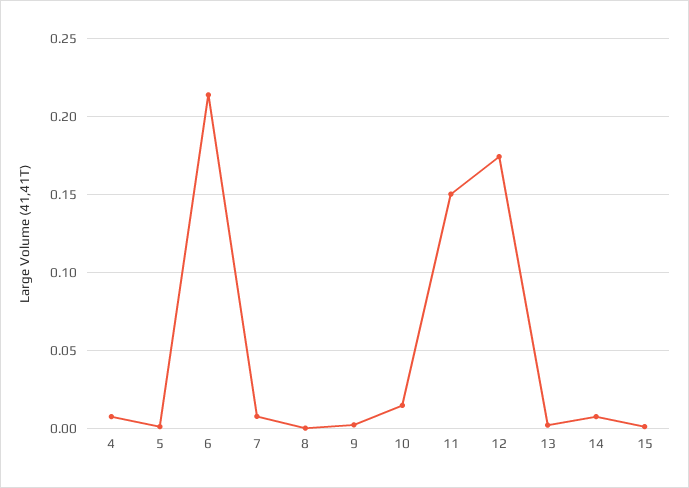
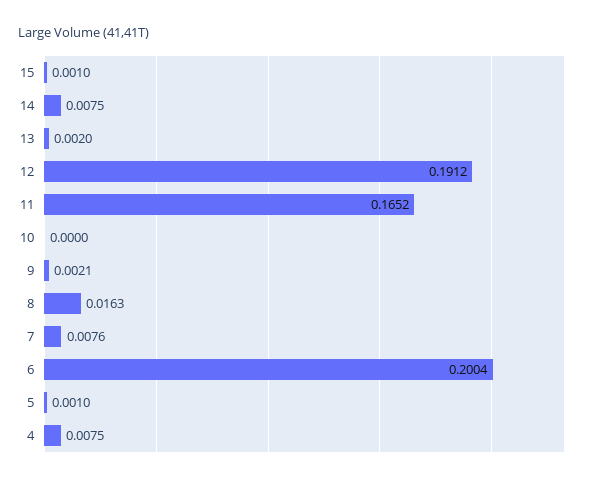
6: 0.215 -> 0.2004
8: 0 -> 0.0163
10: 0.015 -> 0
11: 0.15 -> 0.1652
12: 0.175 -> 0.1912

